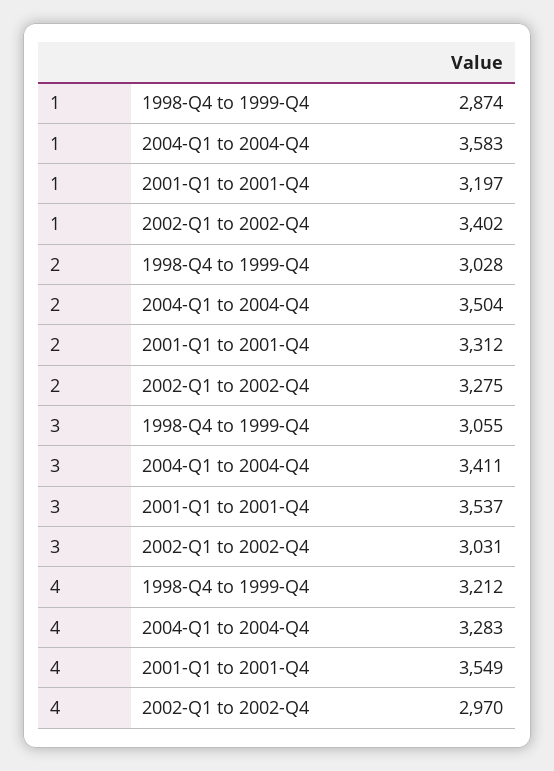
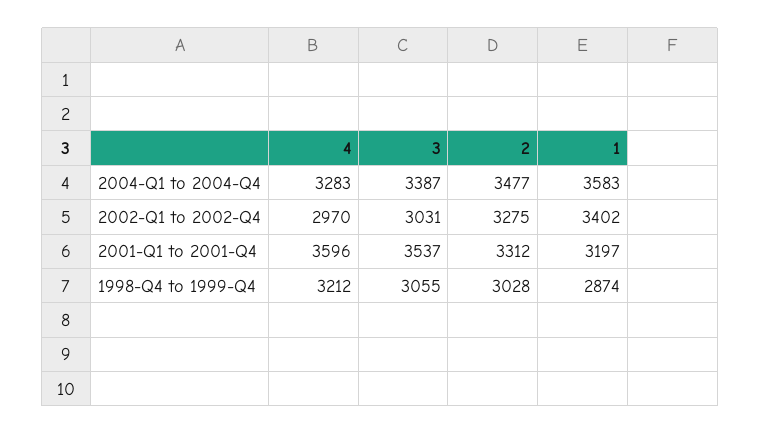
2, 2004-Q1 to 2004-Q4: 3504 -> 3477
3, 2004-Q1 to 2004-Q4: 3411 -> 3387
4, 2001-Q1 to 2001-Q4: 3549 -> 3596

